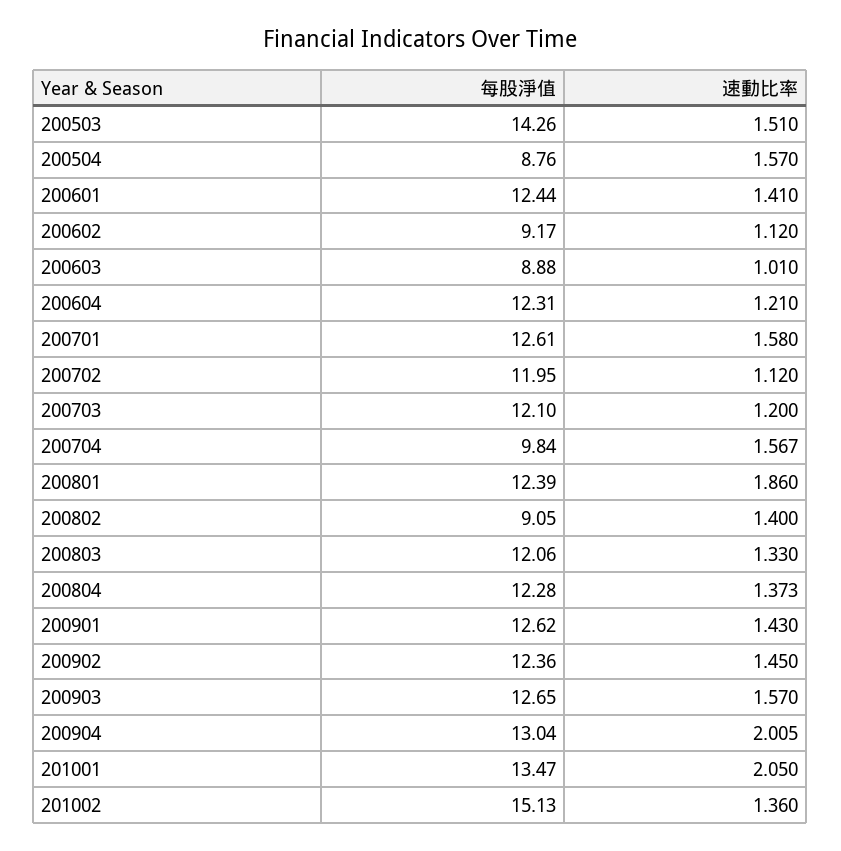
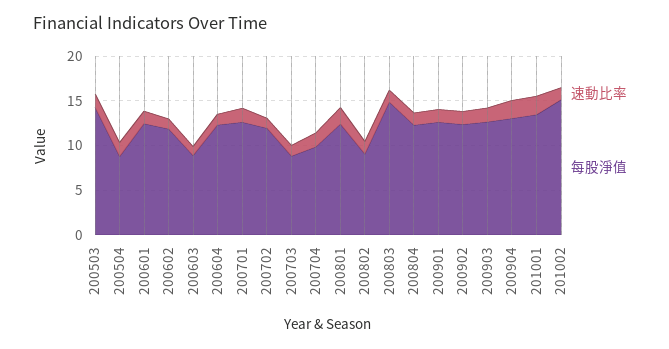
每股淨值, 200602: 9.17 -> 12
每股淨值, 200703: 12.1 -> 9
每股淨值, 200803: 12.06 -> 15

